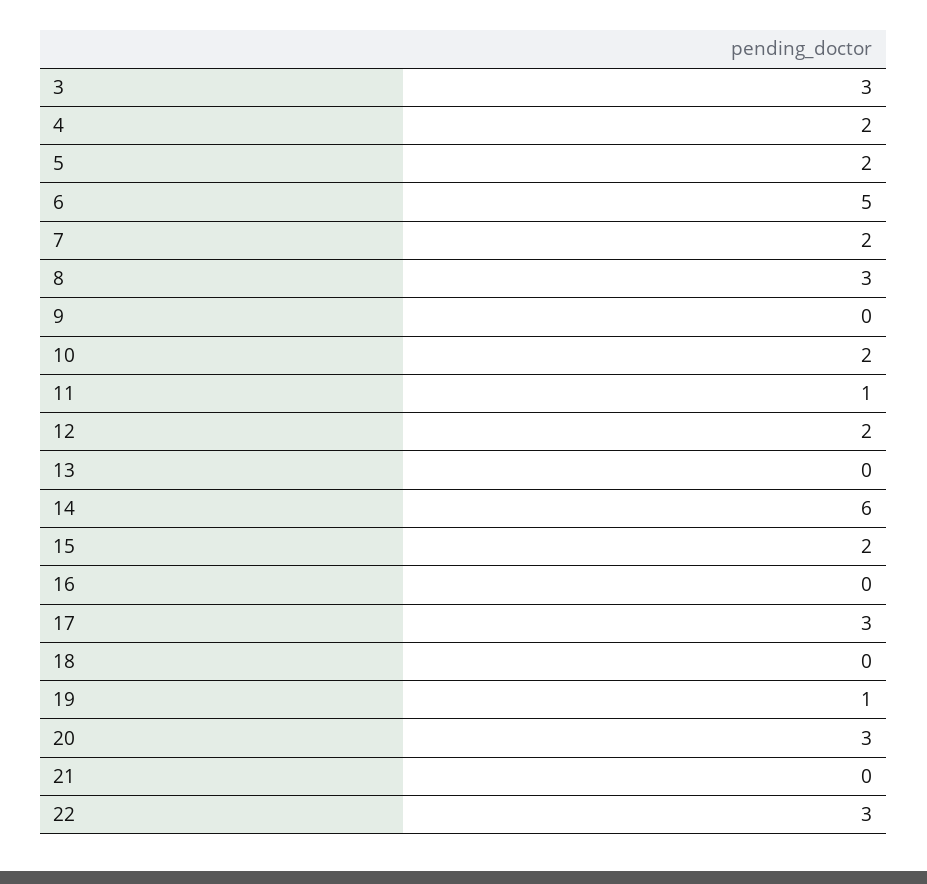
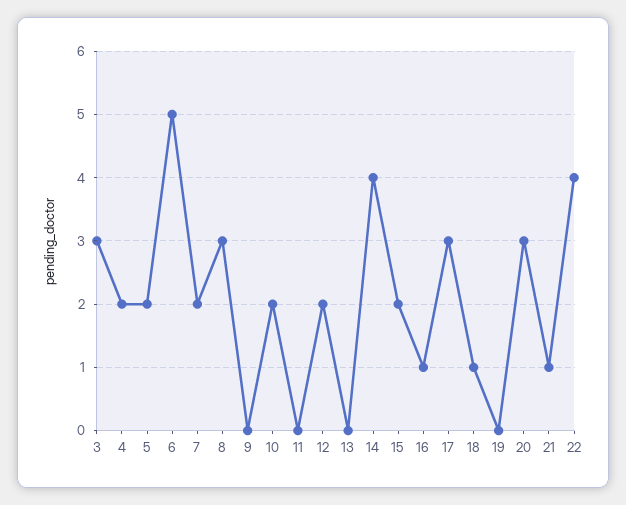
11: 1 -> 0
14: 6 -> 4
16: 0 -> 1
18: 0 -> 1
19: 1 -> 0
21: 0 -> 1
22: 3 -> 4

